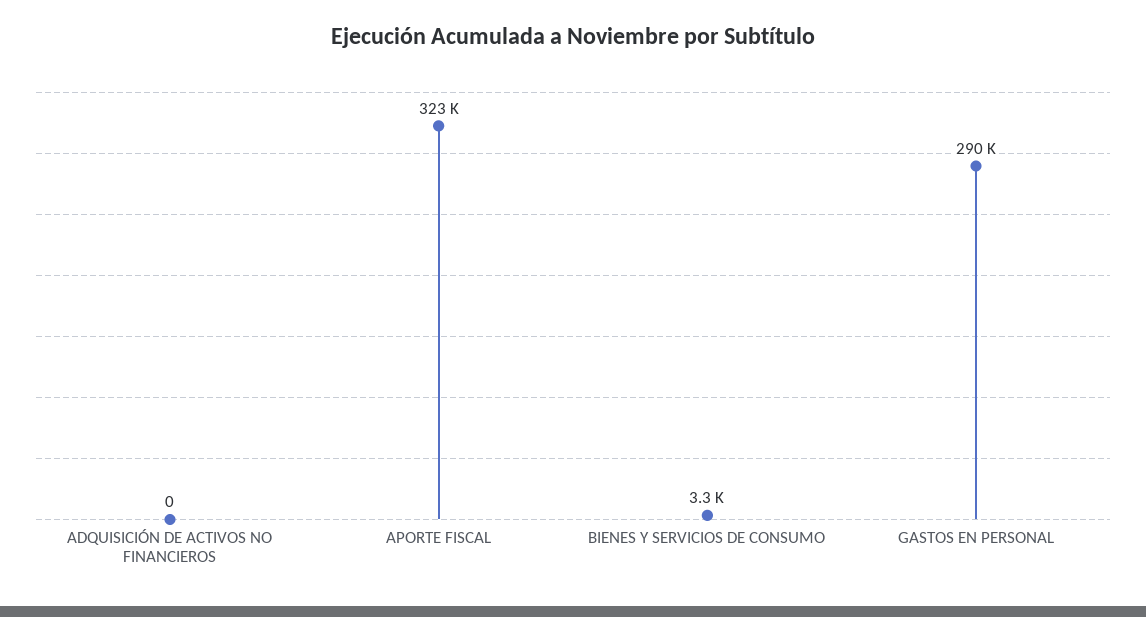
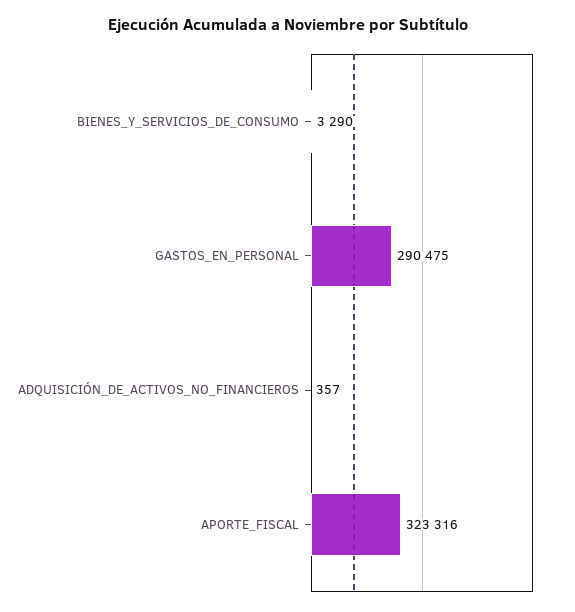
ADQUISICIÓN DE ACTIVOS NO FINANCIEROS: 0 -> 357

